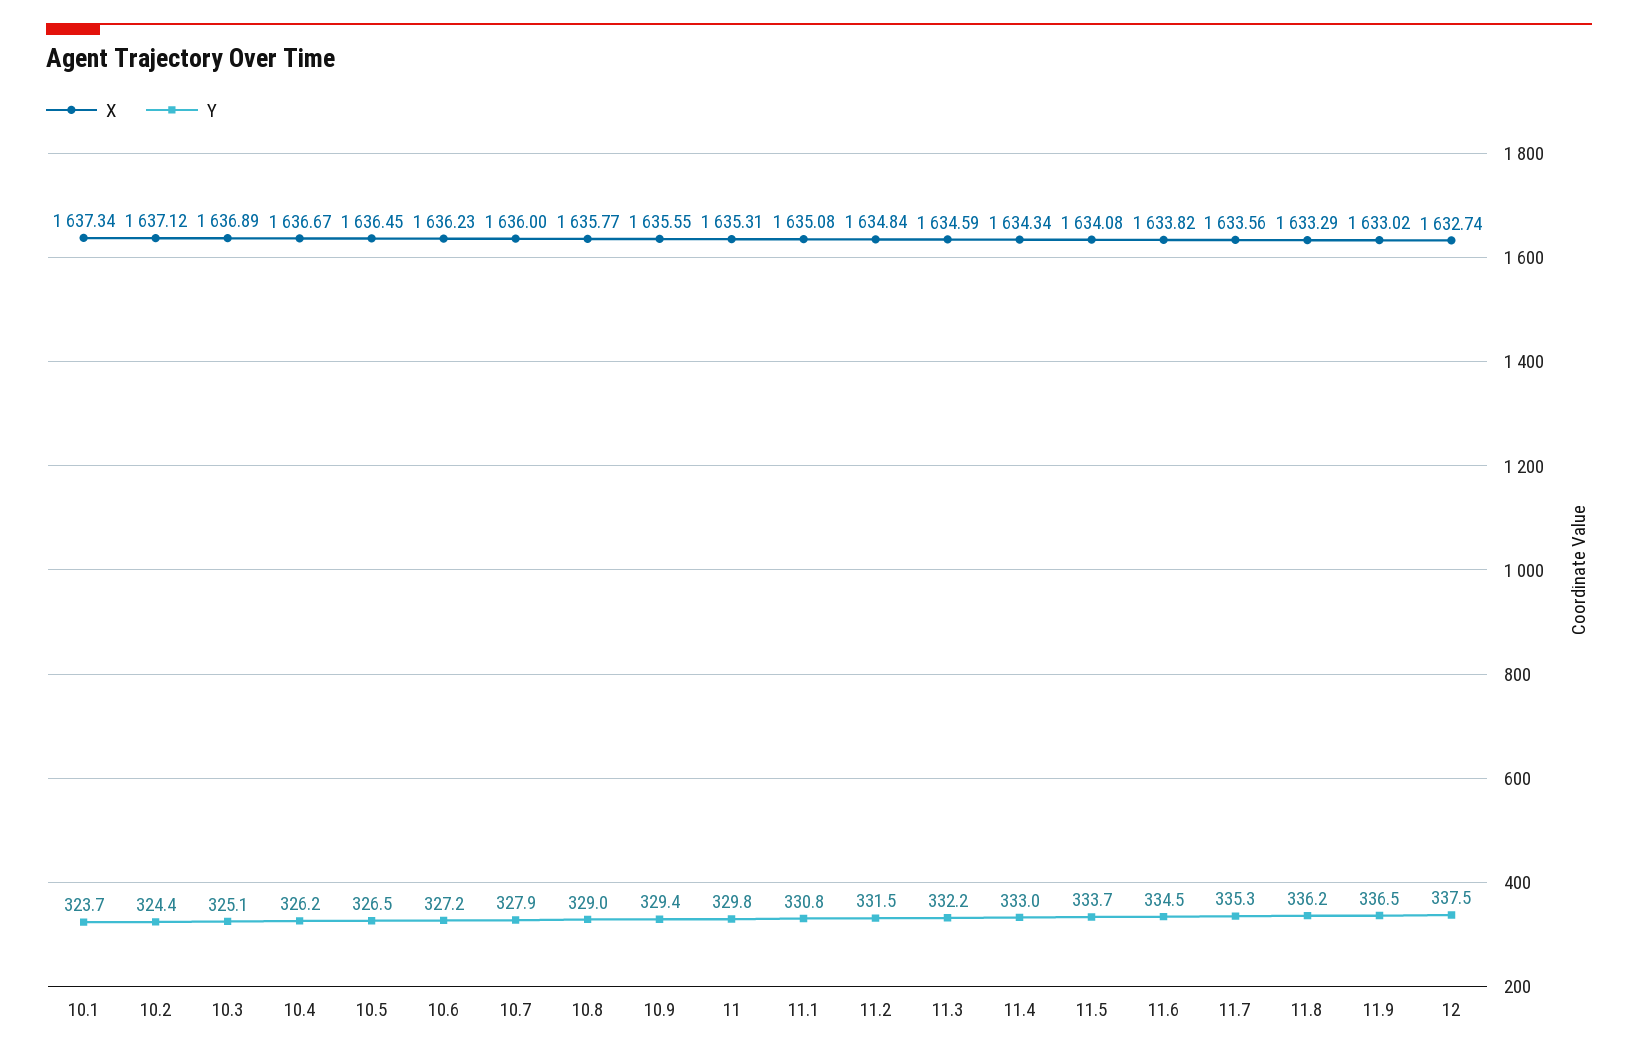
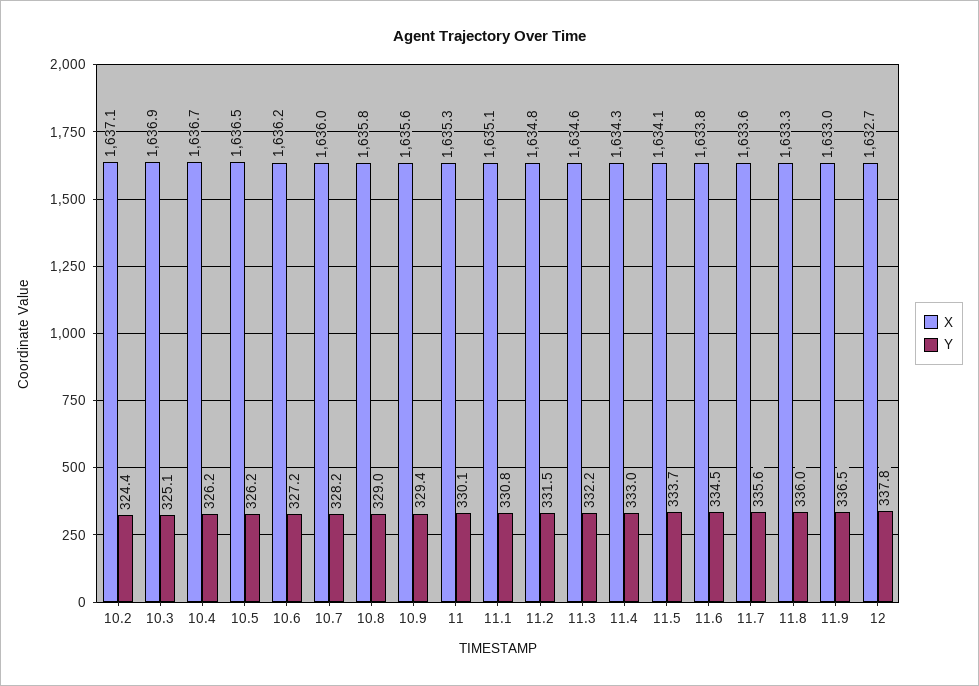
X, 10.1: 1637.34 -> none
Y, 10.1: 323.7 -> none
Y, 10.5: 326.5 -> 326.2
Y, 10.7: 327.9 -> 328.2
Y, 11: 329.8 -> 330.1
Y, 11.7: 335.3 -> 335.6
Y, 11.8: 336.2 -> 336
Y, 12: 337.5 -> 337.8

